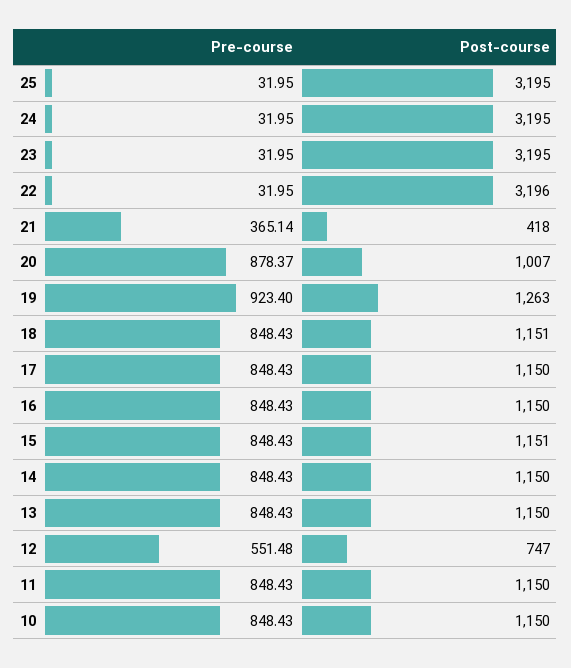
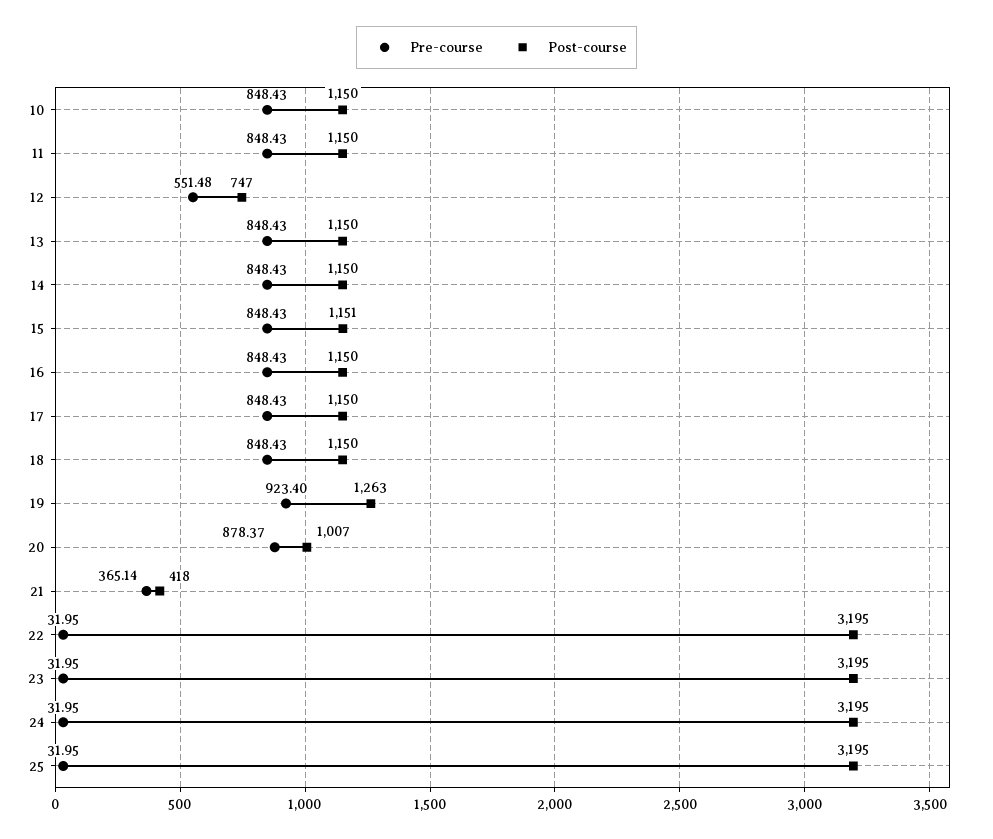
Post-course, 22: 3196 -> 3195
Post-course, 18: 1151 -> 1150

